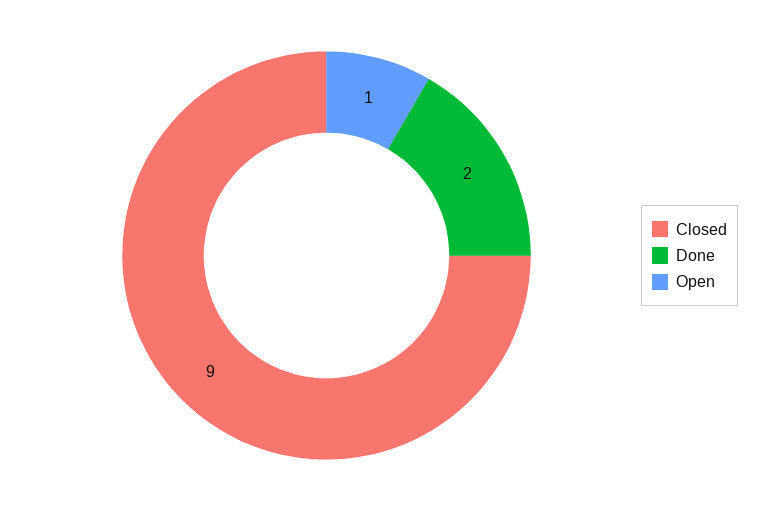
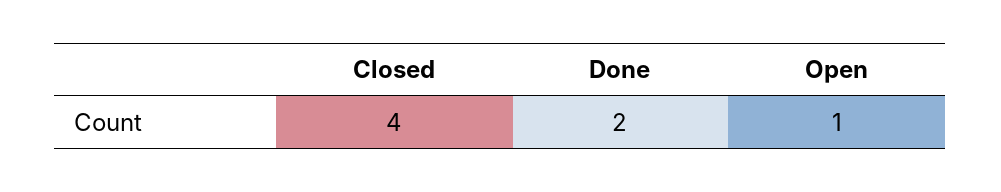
Closed: 9 -> 4

